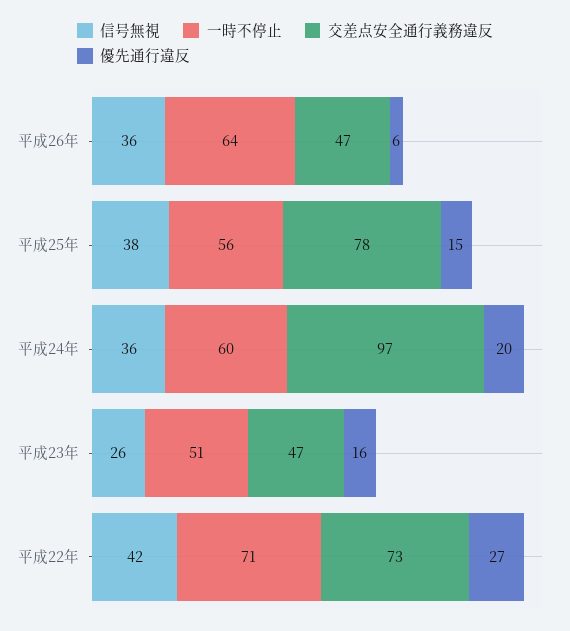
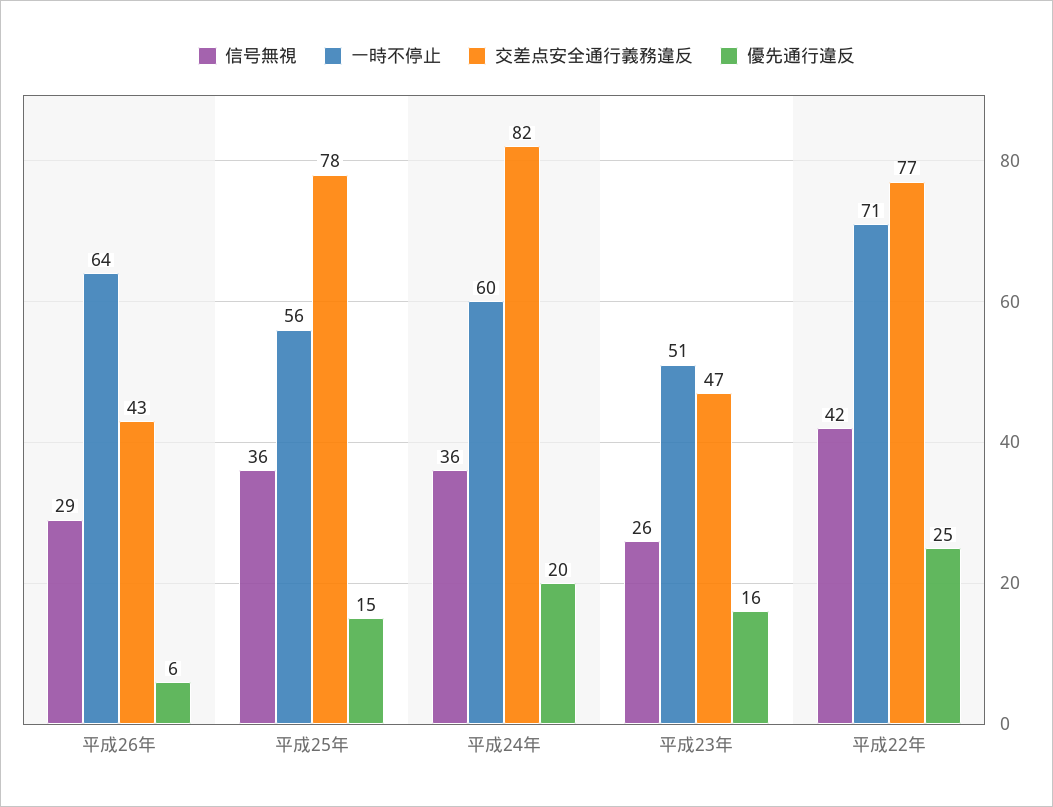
信号無視, 平成26年: 36 -> 29
交差点安全通行義務違反, 平成26年: 47 -> 43
信号無視, 平成25年: 38 -> 36
交差点安全通行義務違反, 平成24年: 97 -> 82
交差点安全通行義務違反, 平成22年: 73 -> 77
優先通行違反, 平成22年: 27 -> 25

